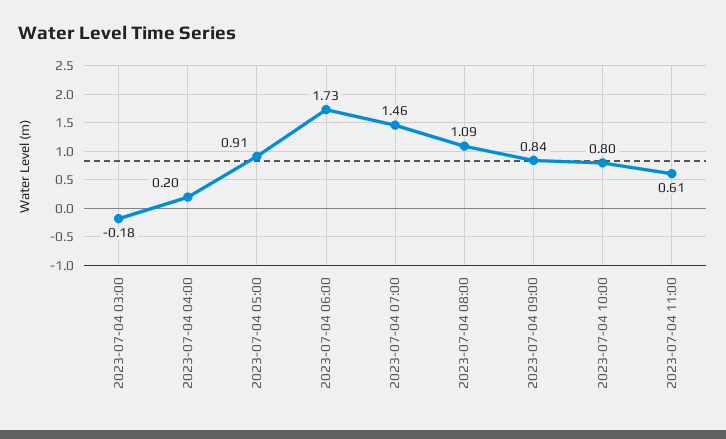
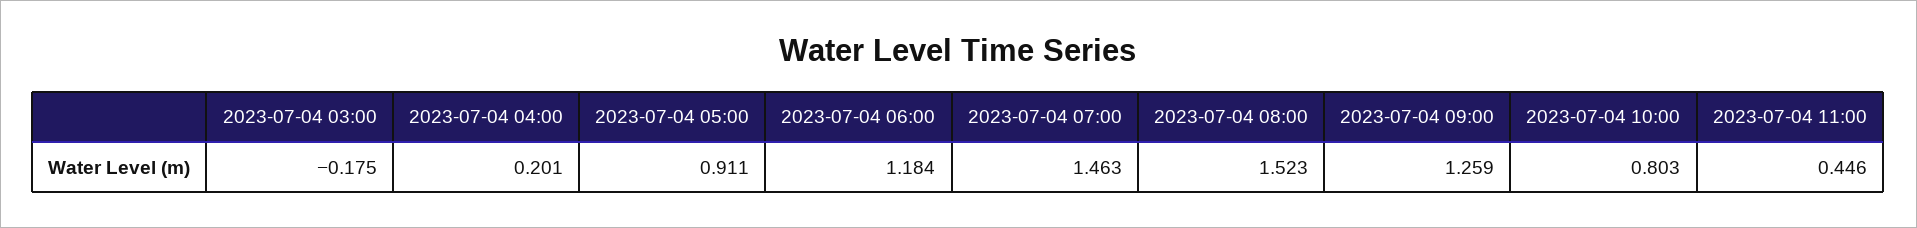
2023-07-04 06:00: 1.73 -> 1.184
2023-07-04 08:00: 1.09 -> 1.523
2023-07-04 09:00: 0.84 -> 1.259
2023-07-04 11:00: 0.61 -> 0.446

